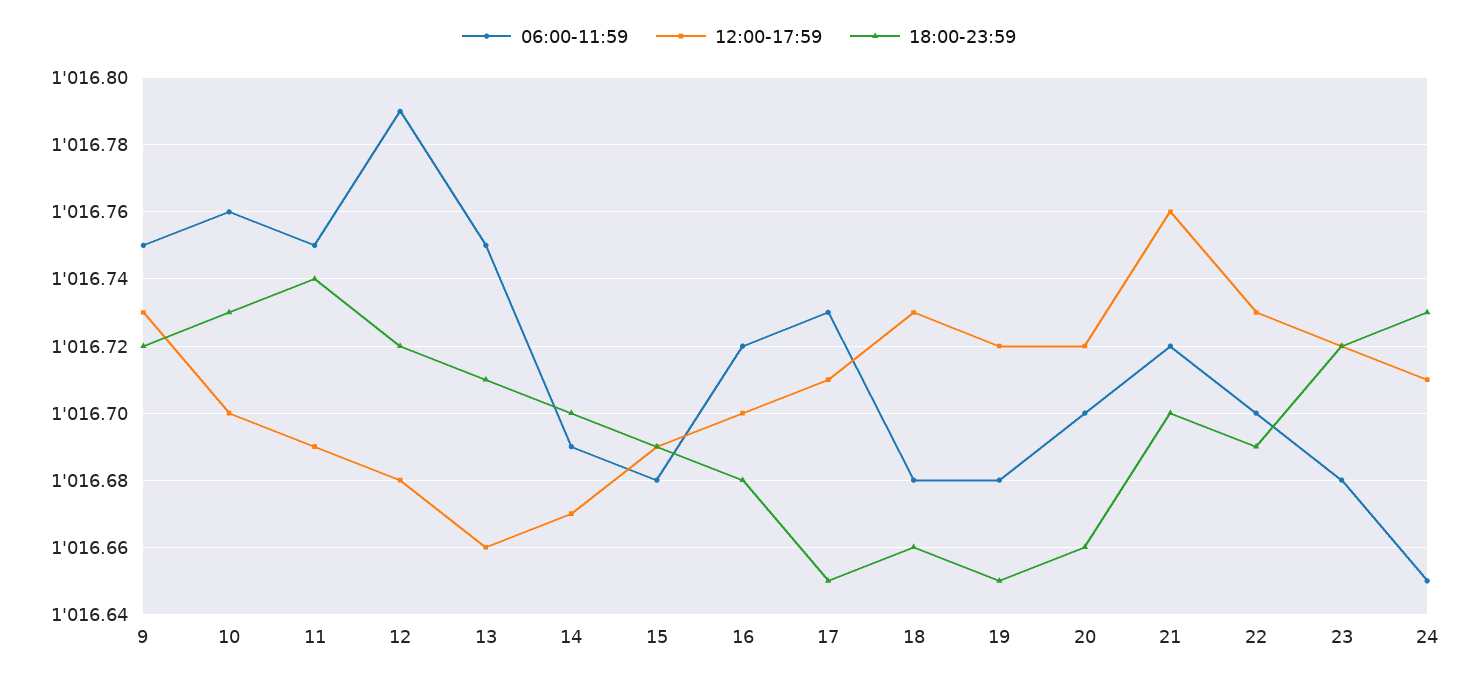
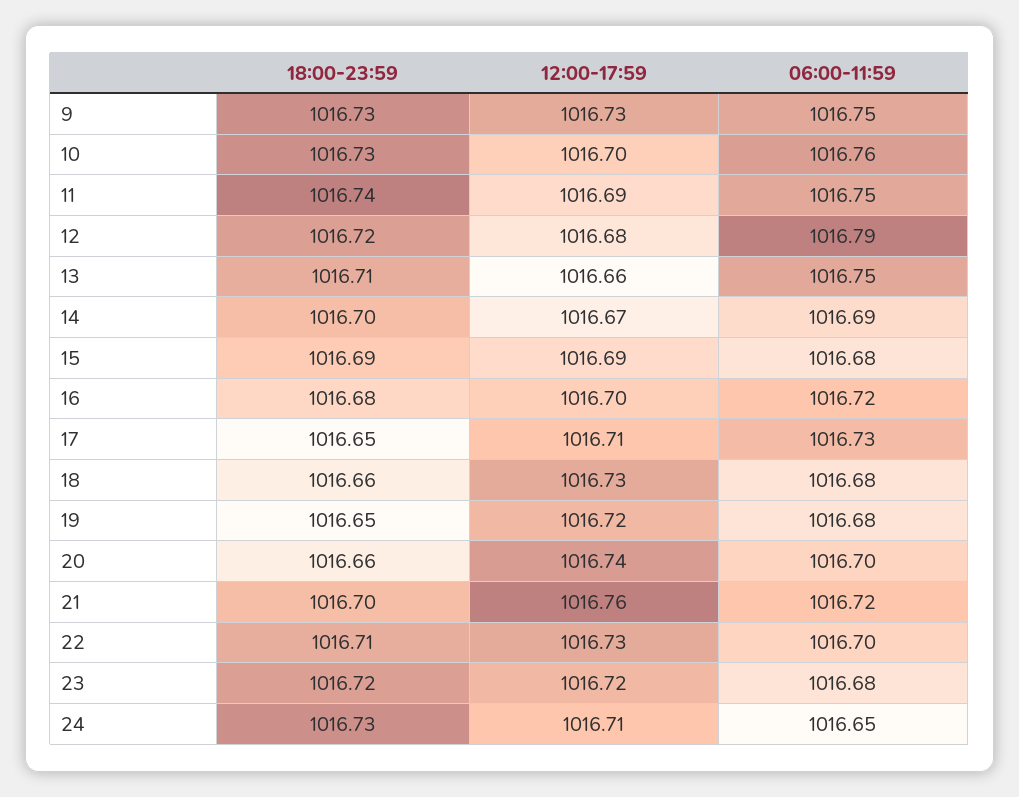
18:00-23:59, 9: 1016.72 -> 1016.73
12:00-17:59, 20: 1016.72 -> 1016.74
18:00-23:59, 22: 1016.69 -> 1016.71

